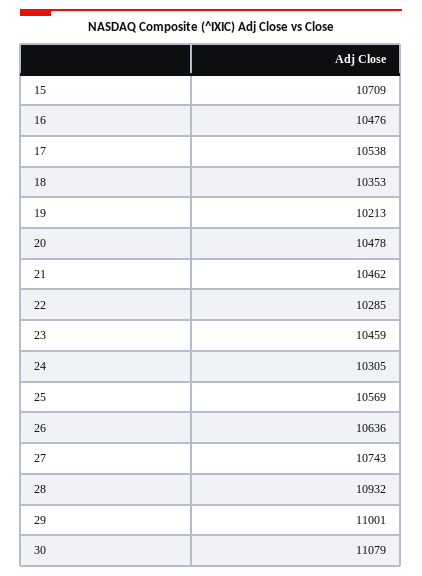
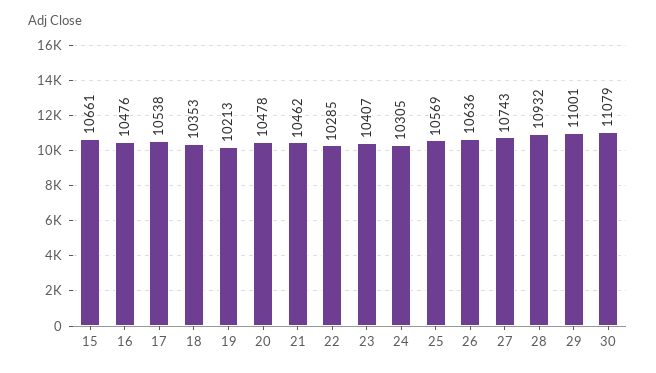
15: 10709 -> 10661
23: 10459 -> 10407

